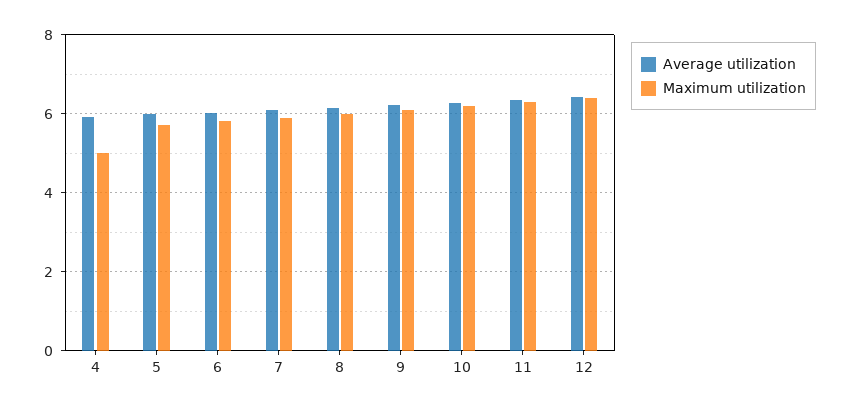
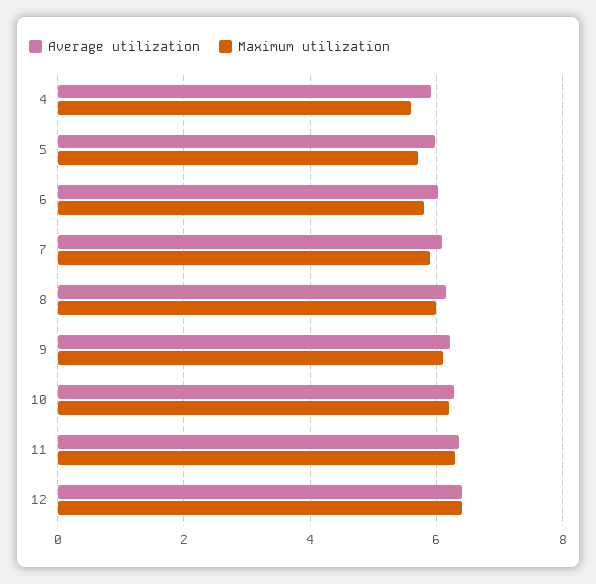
Maximum utilization, 4: 5 -> 5.6

